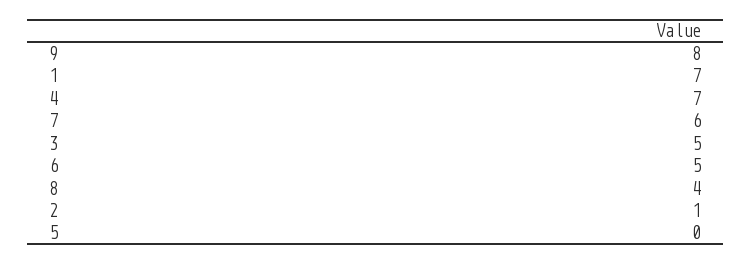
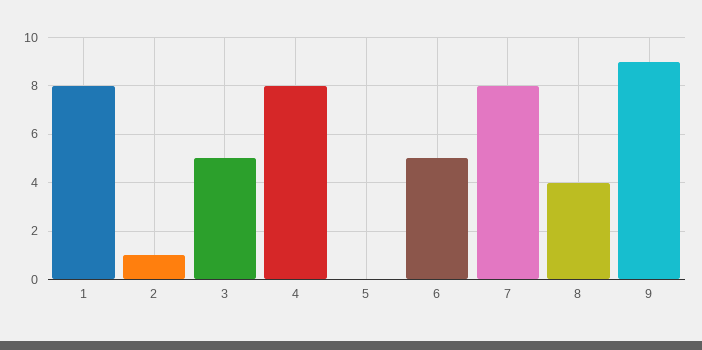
9: 8 -> 9
1: 7 -> 8
4: 7 -> 8
7: 6 -> 8

